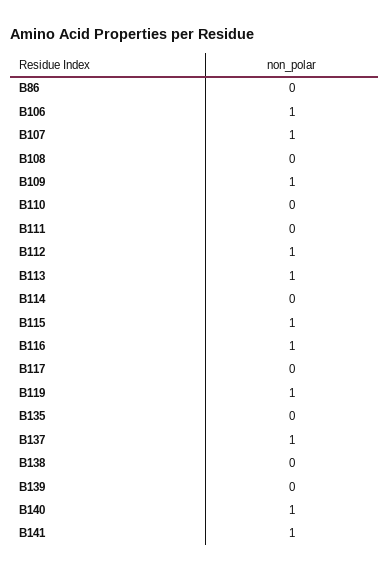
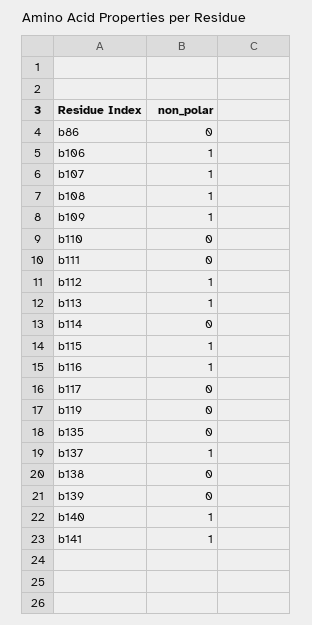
B108: 0 -> 1
B119: 1 -> 0

